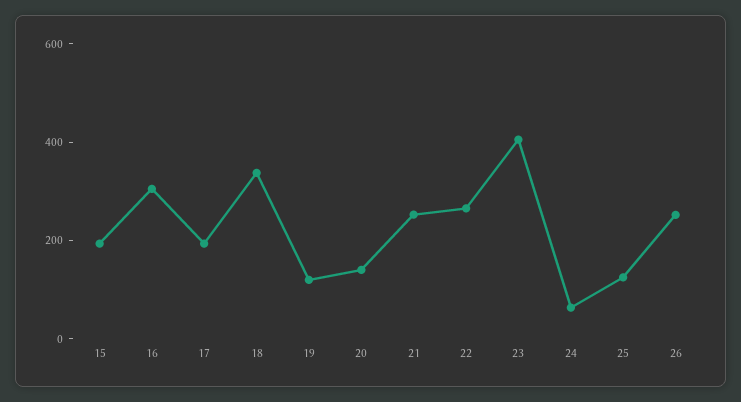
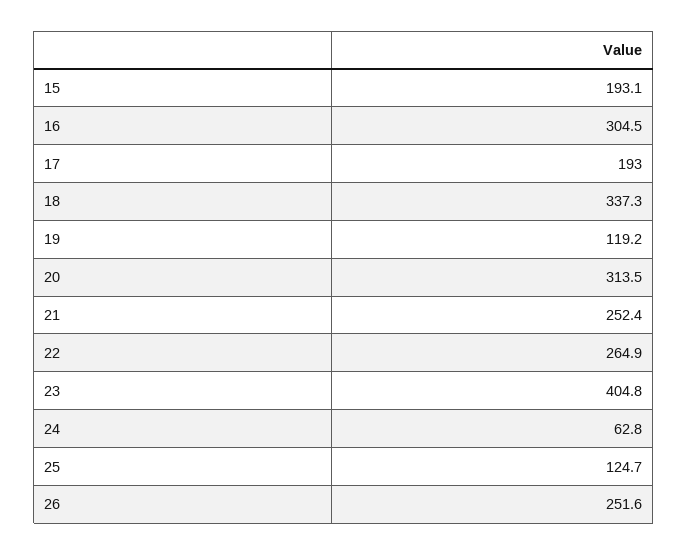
20: 150 -> 313.5

